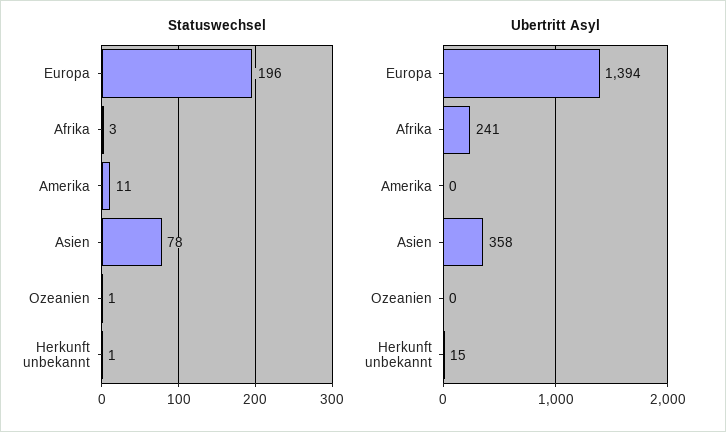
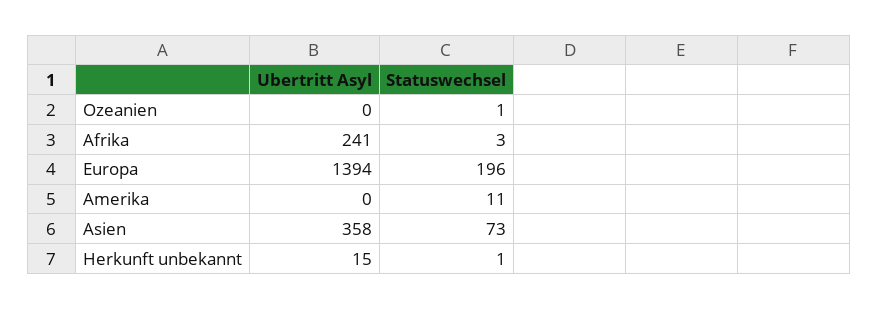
Statuswechsel, Asien: 78 -> 73

